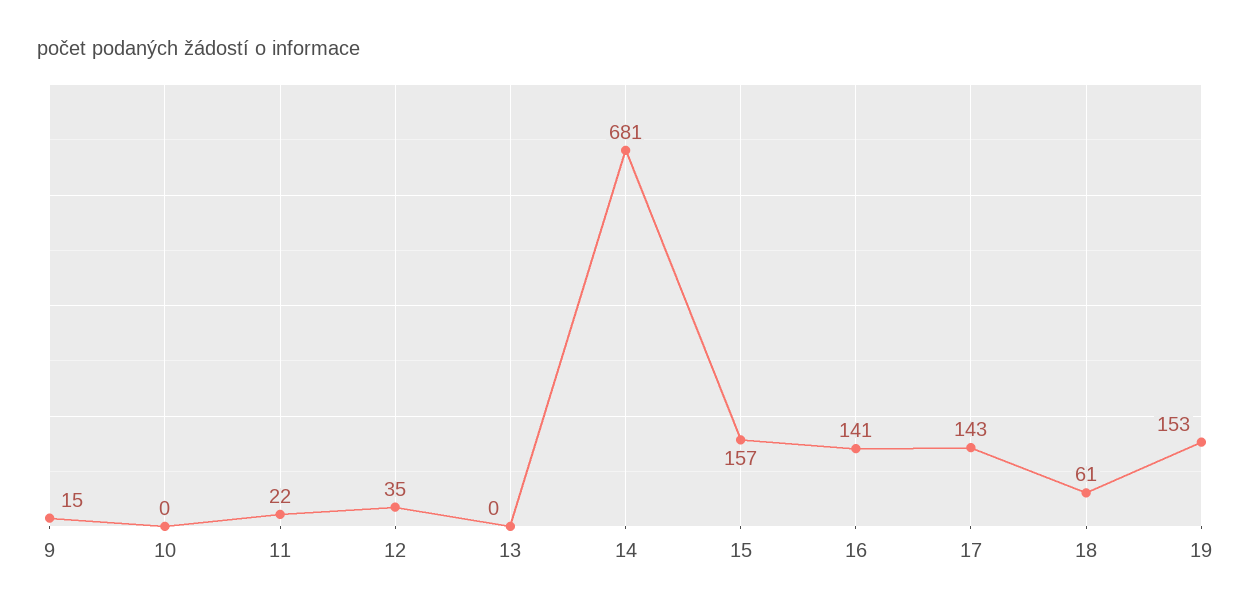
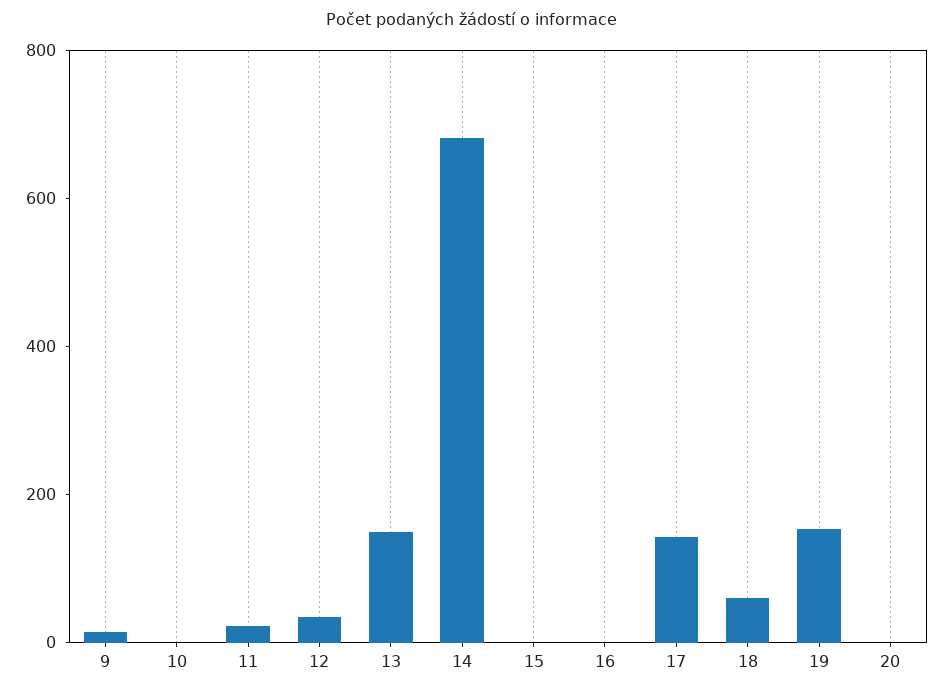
13: 0 -> 150
15: 157 -> 0
16: 141 -> 0
20: none -> 0

